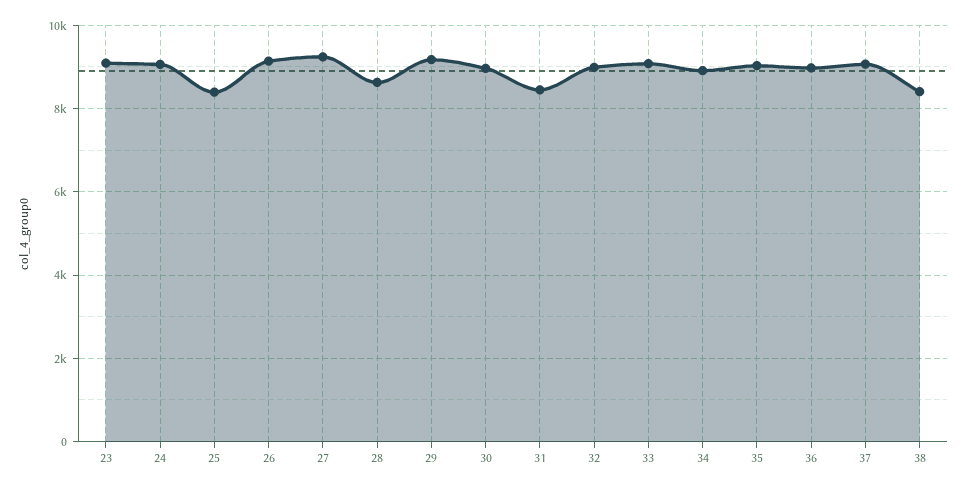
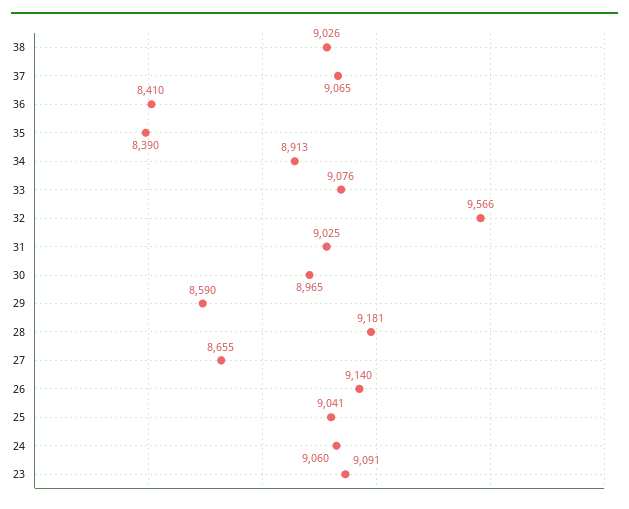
25: 8400 -> 9041
27: 9200 -> 8655
28: 8600 -> 9181
29: 9200 -> 8590
31: 8400 -> 9025
32: 9000 -> 9566
35: 9000 -> 8390
36: 9000 -> 8410
38: 8400 -> 9026

